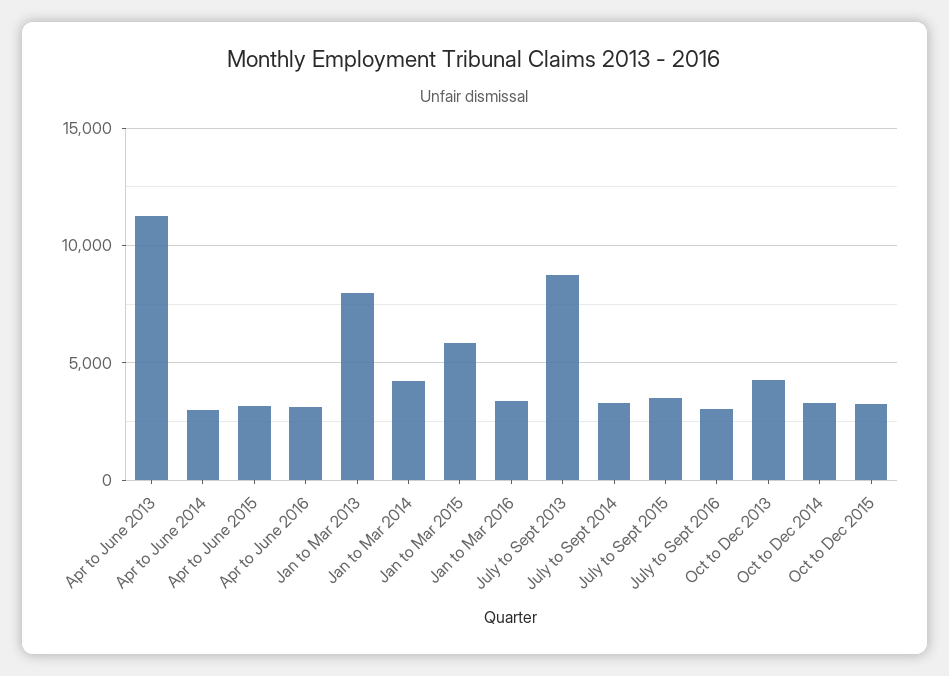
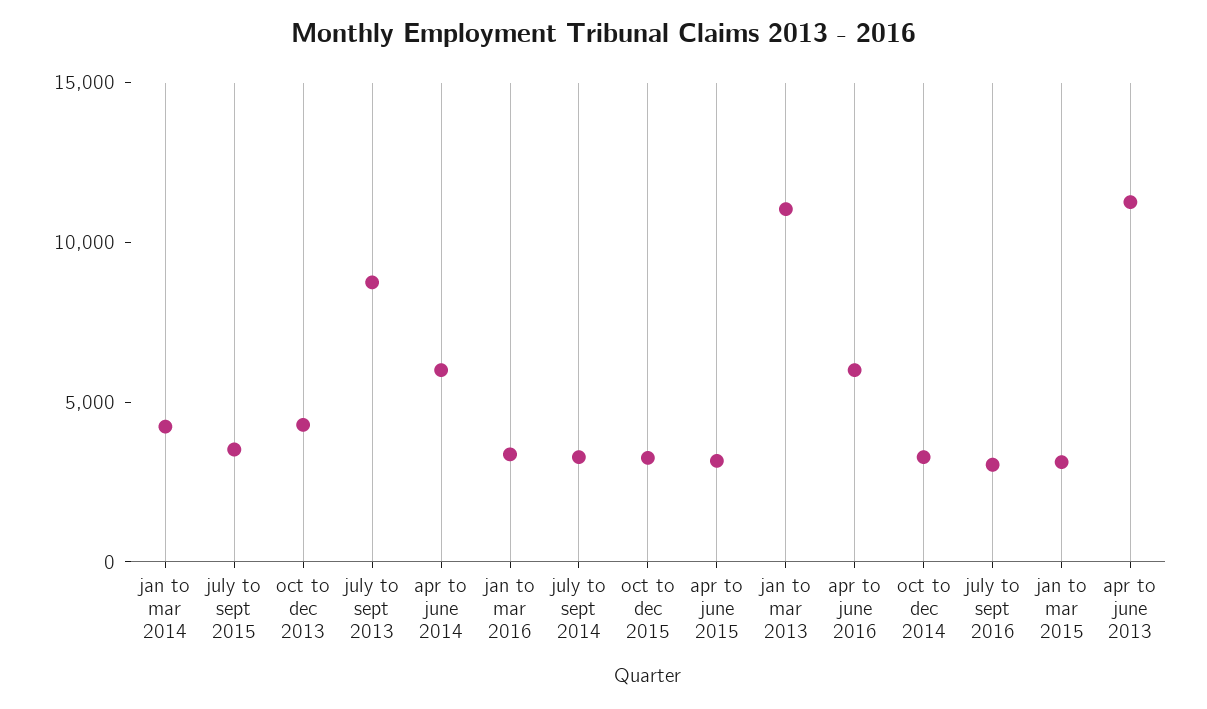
Apr to June 2014: 3000 -> 6000
Apr to June 2016: 3000 -> 6000
Jan to Mar 2013: 8000 -> 11000
Jan to Mar 2015: 6000 -> 3000

